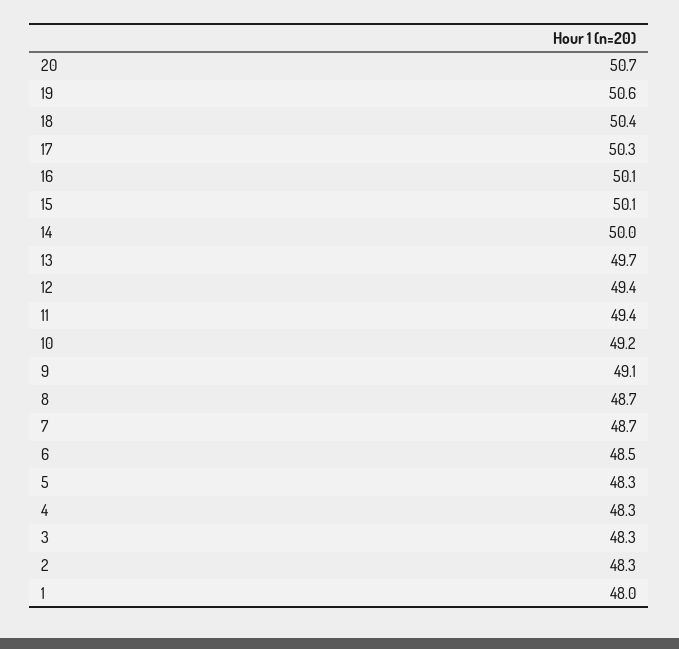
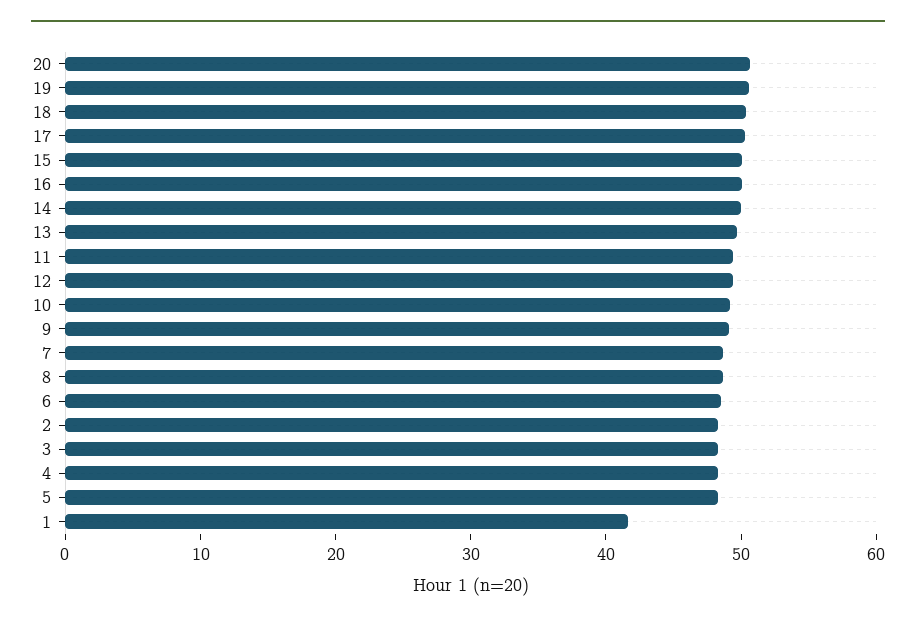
1: 48 -> 42

